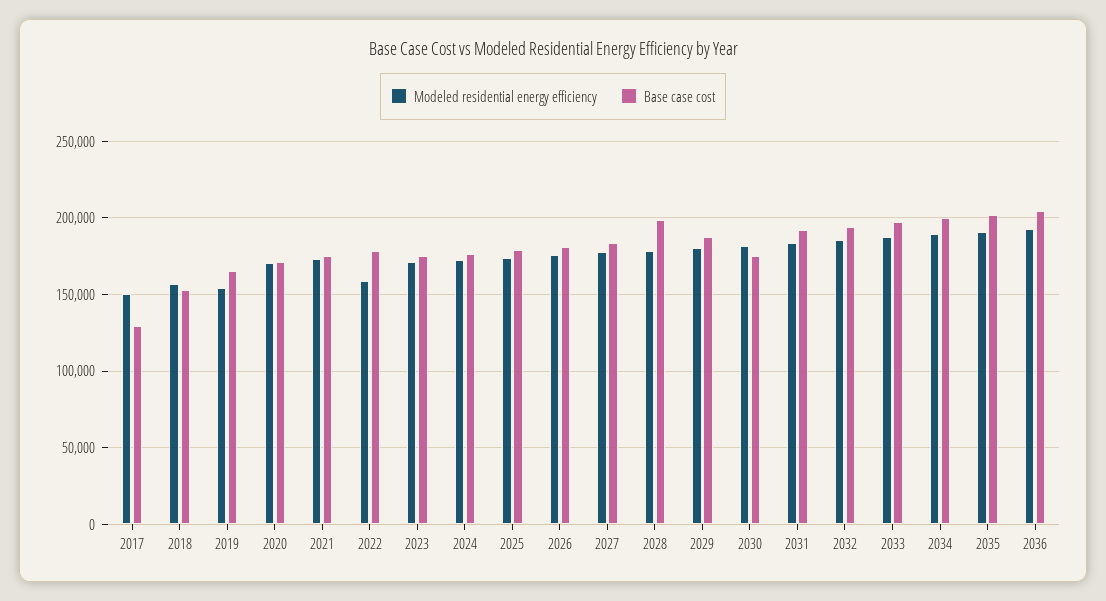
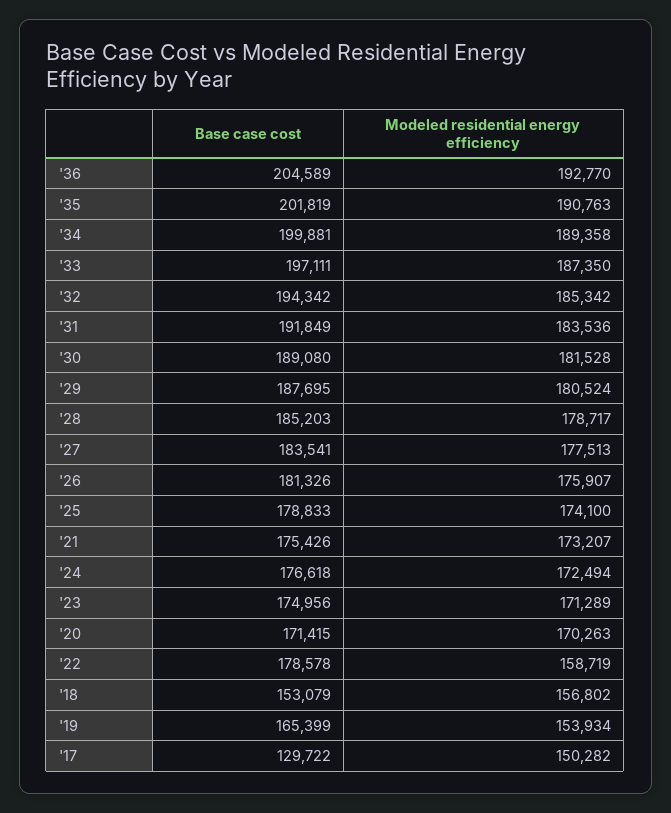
Base case cost, 2028: 200000 -> 185203
Base case cost, 2030: 175000 -> 189080

